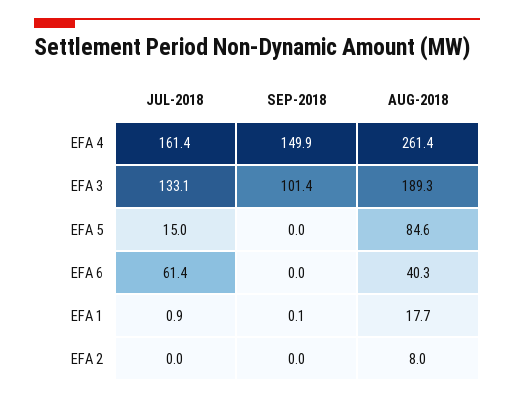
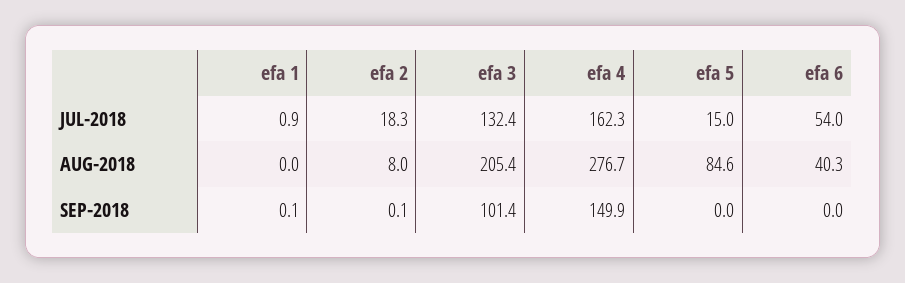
JUL-2018, EFA 4: 161.4 -> 162.3
AUG-2018, EFA 4: 261.4 -> 276.7
JUL-2018, EFA 3: 133.1 -> 132.4
AUG-2018, EFA 3: 189.3 -> 205.4
JUL-2018, EFA 6: 61.4 -> 54
AUG-2018, EFA 1: 17.7 -> 0
JUL-2018, EFA 2: 0 -> 18.3
SEP-2018, EFA 2: 0 -> 0.1

